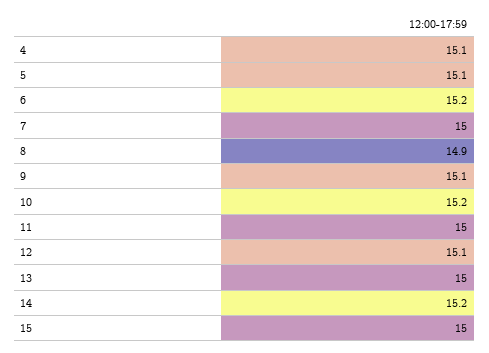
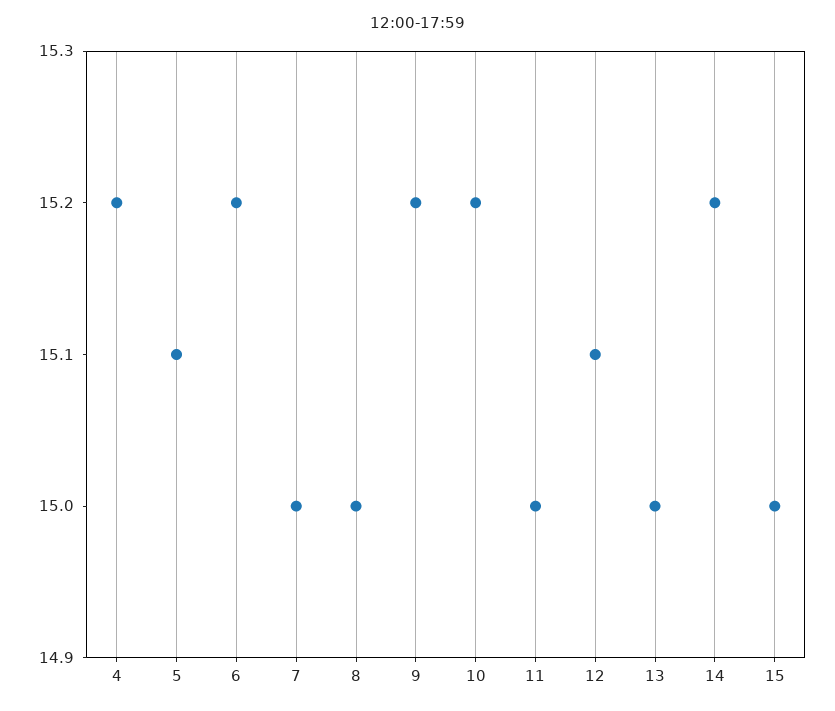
4: 15.1 -> 15.2
8: 14.9 -> 15
9: 15.1 -> 15.2

